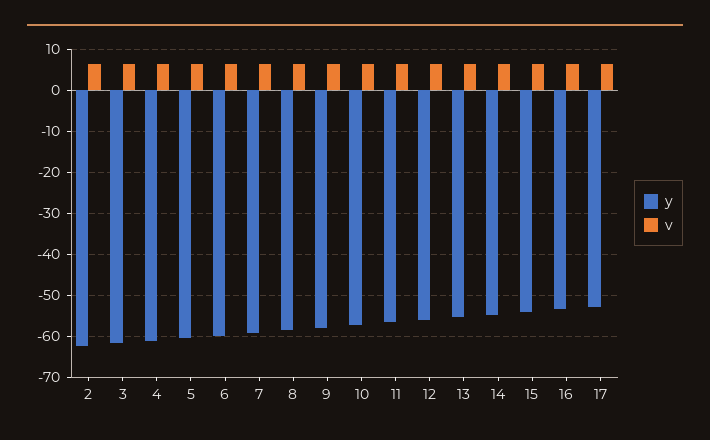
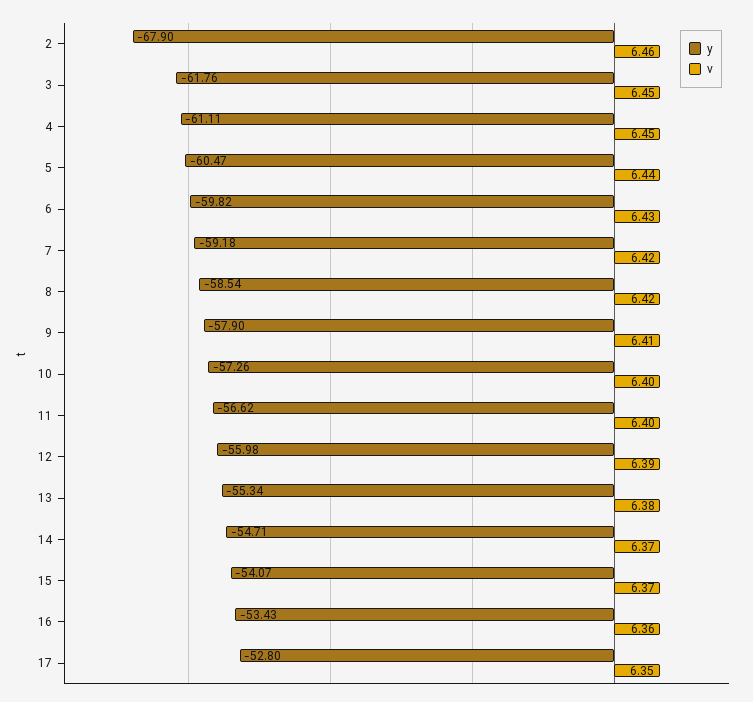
y, 2: -62 -> -67.9

